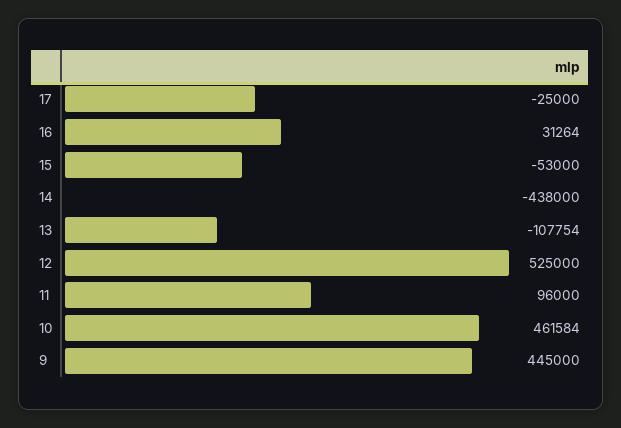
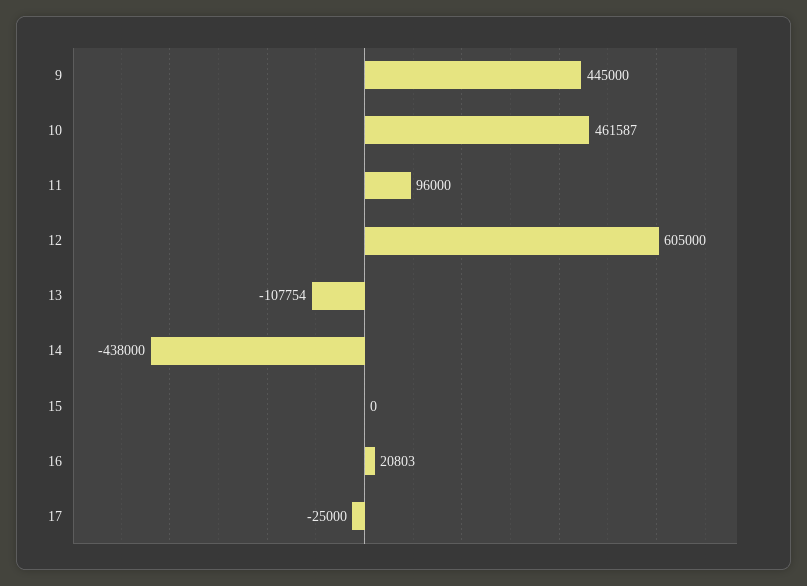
16: 31264 -> 20803
15: -53000 -> 0
12: 525000 -> 605000
10: 461584 -> 461587

